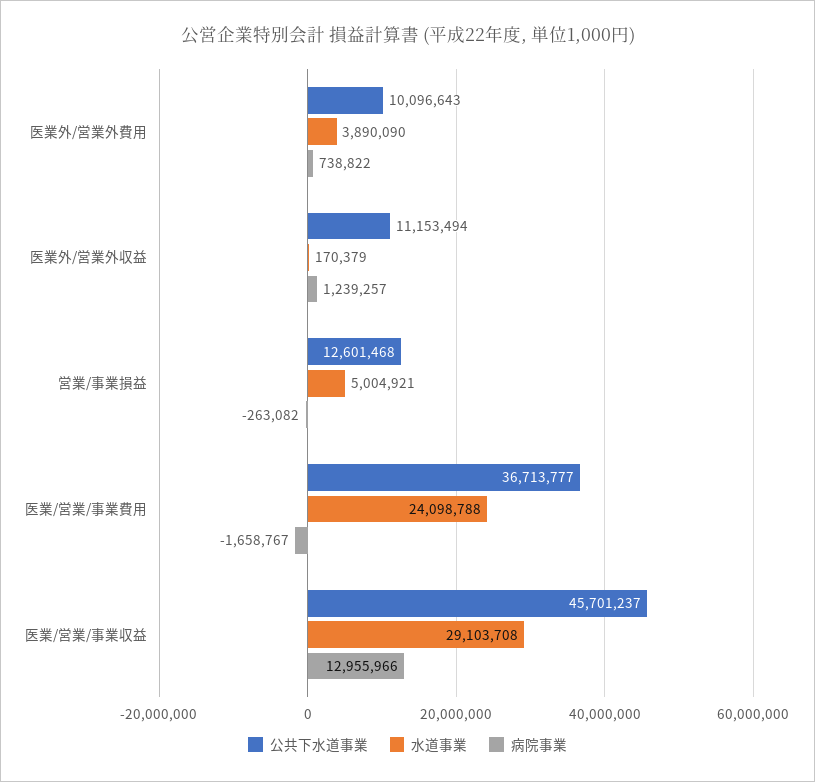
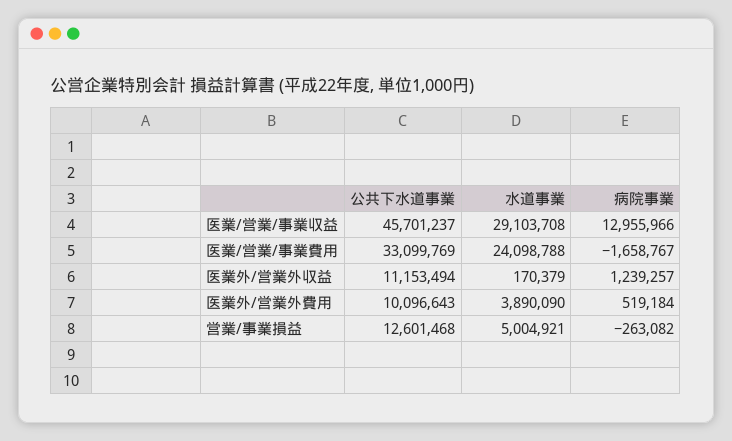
病院事業, 医業外/営業外費用: 738822 -> 519184
公共下水道事業, 医業/営業/事業費用: 36713777 -> 33099769

